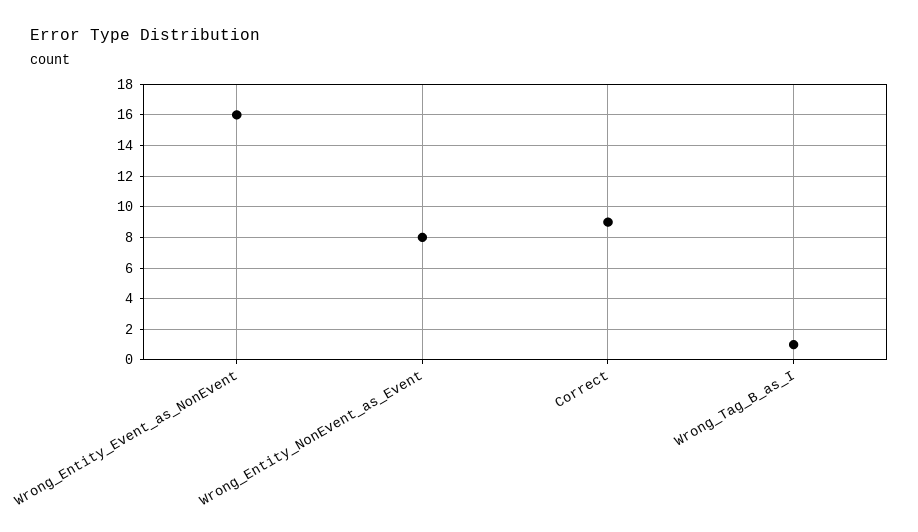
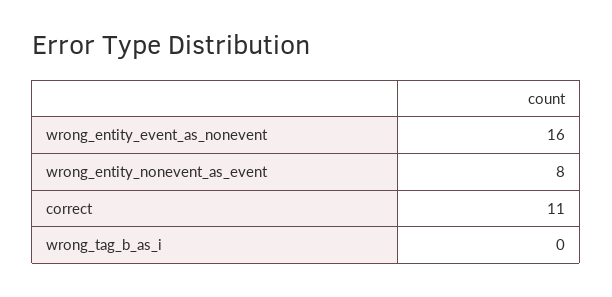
Correct: 9 -> 11
Wrong_Tag_B_as_I: 1 -> 0

